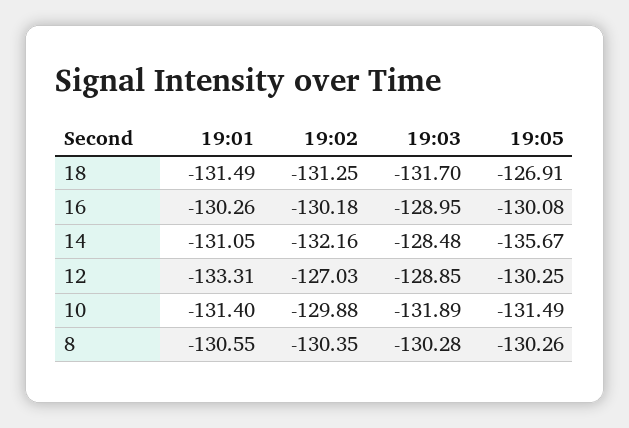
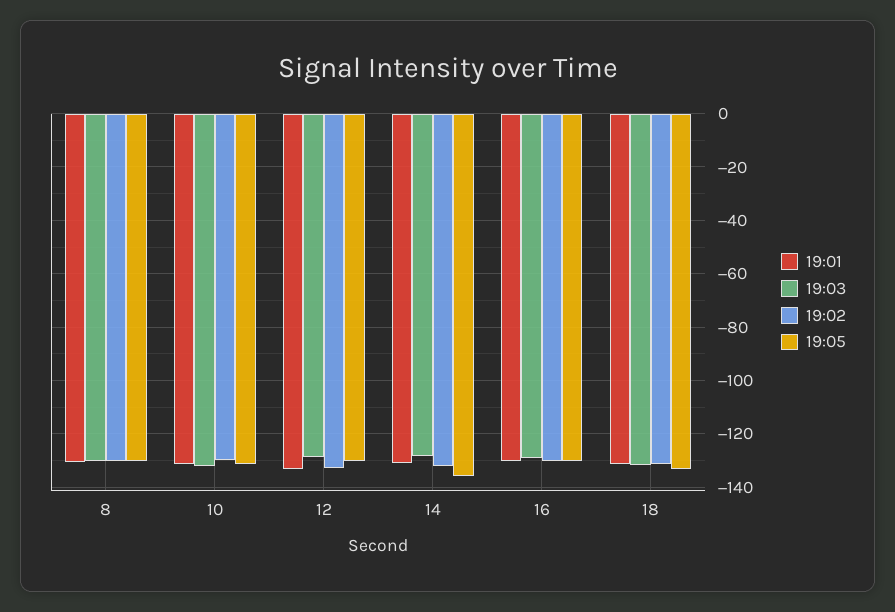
19:05, 18: -126.91 -> -132.5
19:02, 12: -127.03 -> -132.5

